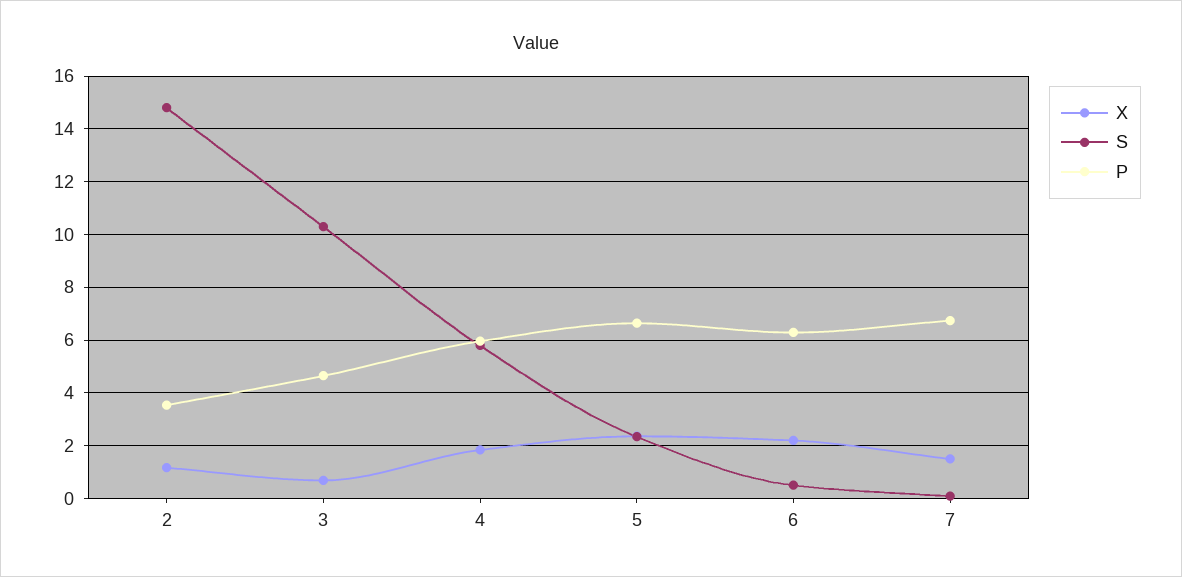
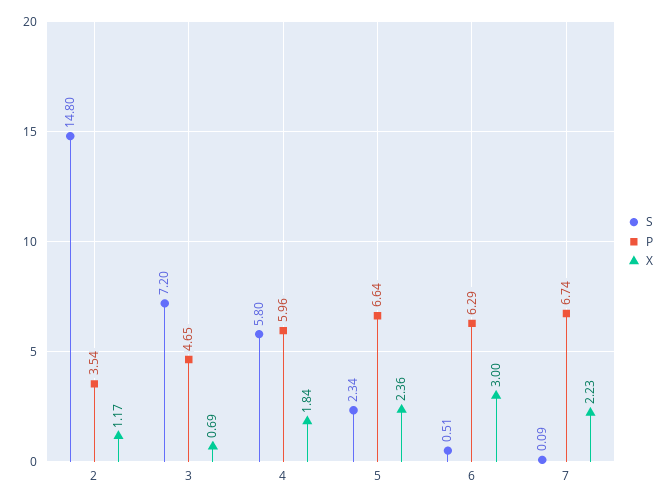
S, 3: 10.25 -> 7.2
X, 6: 2.25 -> 3
X, 7: 1.5 -> 2.23

